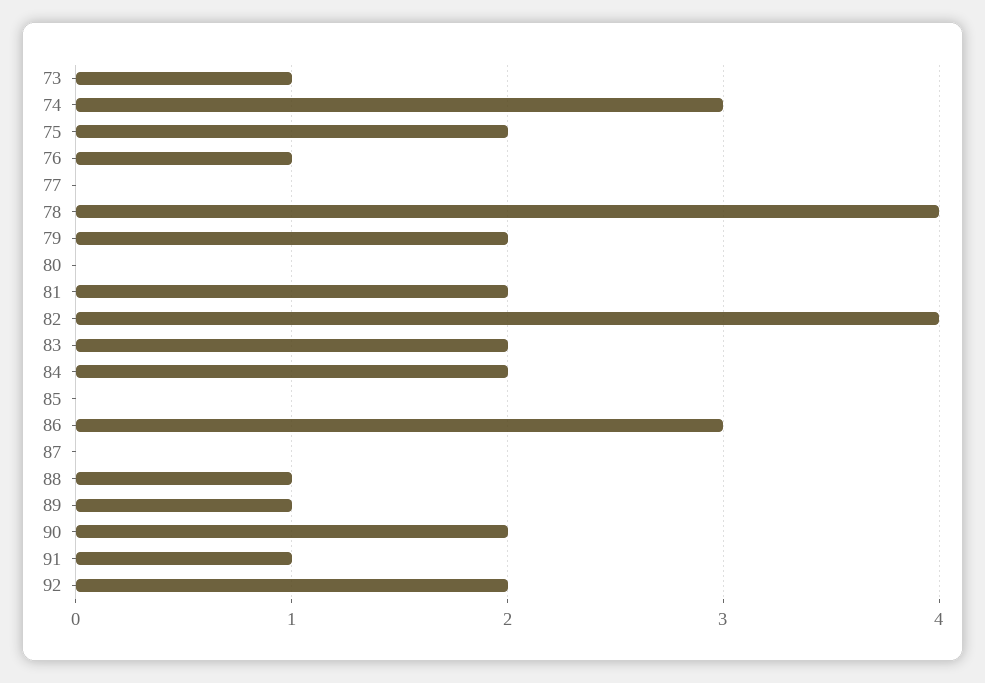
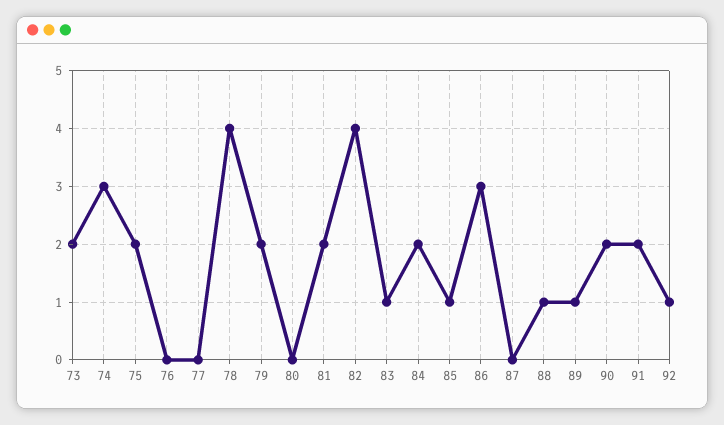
73: 1 -> 2
76: 1 -> 0
83: 2 -> 1
85: 0 -> 1
91: 1 -> 2
92: 2 -> 1

